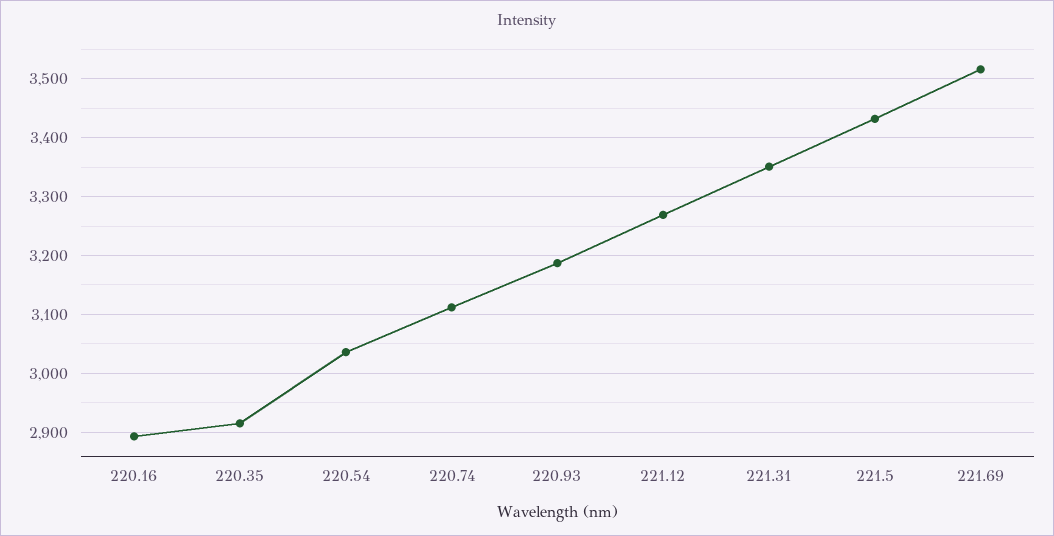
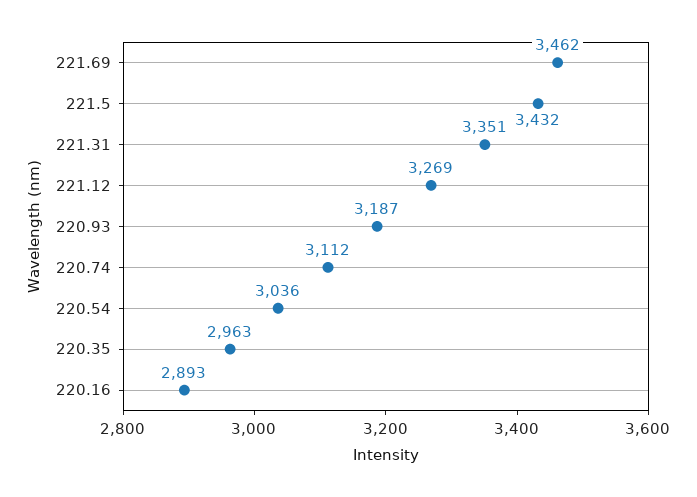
220.35: 2920 -> 2963
221.69: 3520 -> 3462

